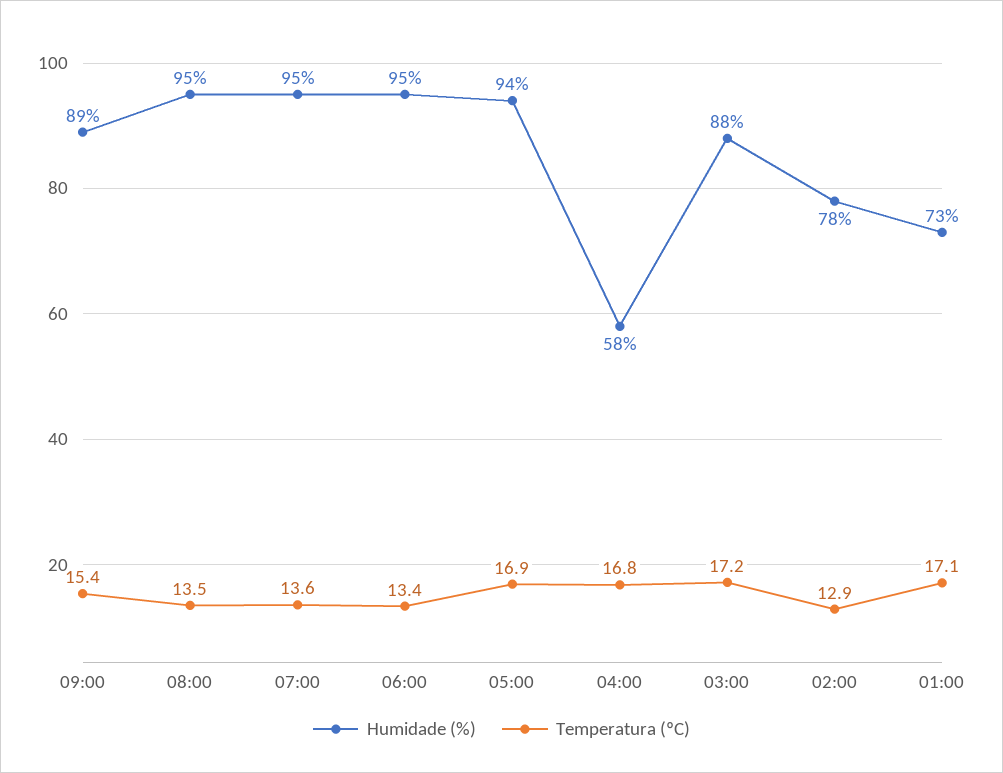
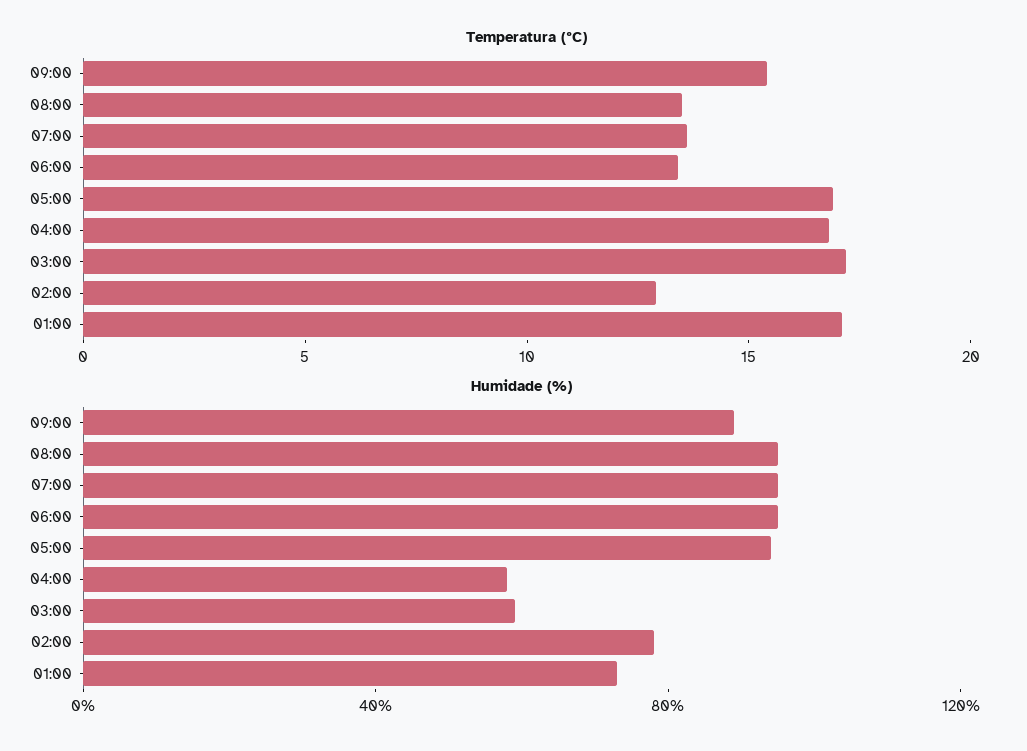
Humidade (%), 03:00: 88 -> 60

